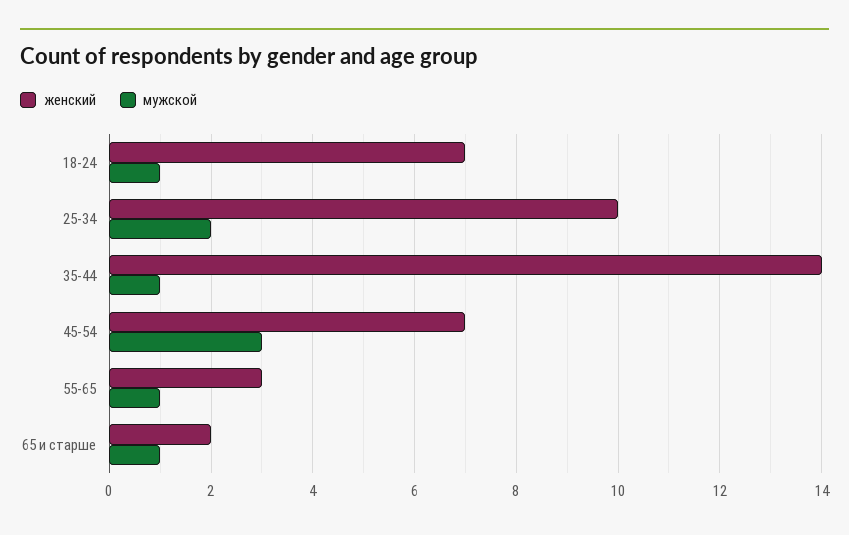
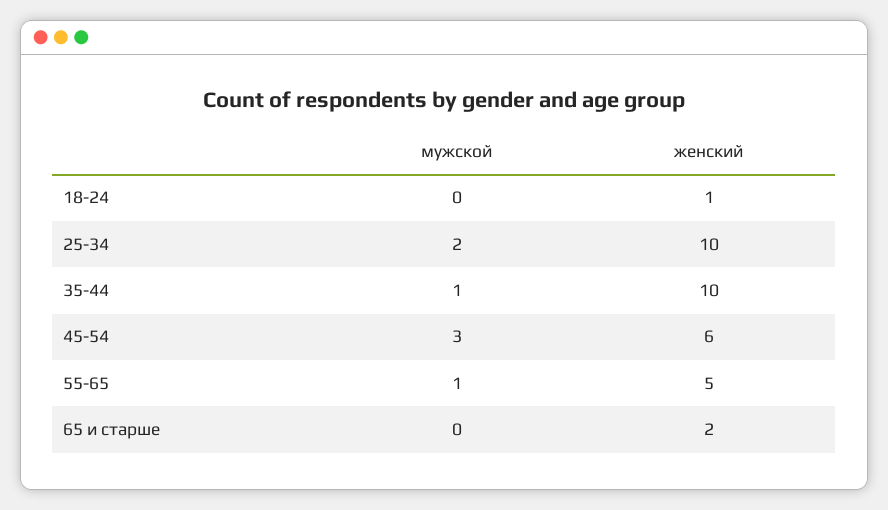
женский, 18-24: 7 -> 1
мужской, 18-24: 1 -> 0
женский, 35-44: 14 -> 10
женский, 45-54: 7 -> 6
женский, 55-65: 3 -> 5
мужской, 65 и старше: 1 -> 0

